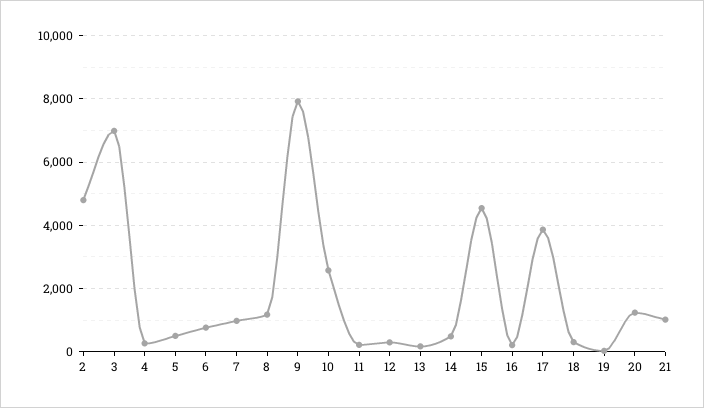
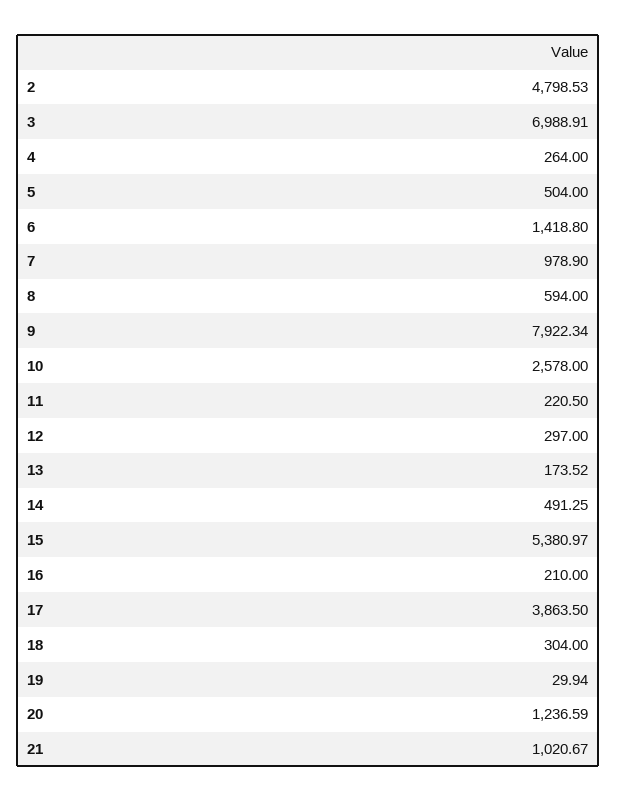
6: 800 -> 1418.8
8: 1200 -> 594
15: 4600 -> 5380.97

